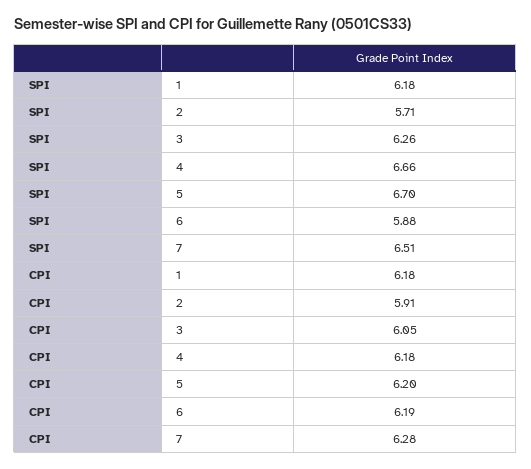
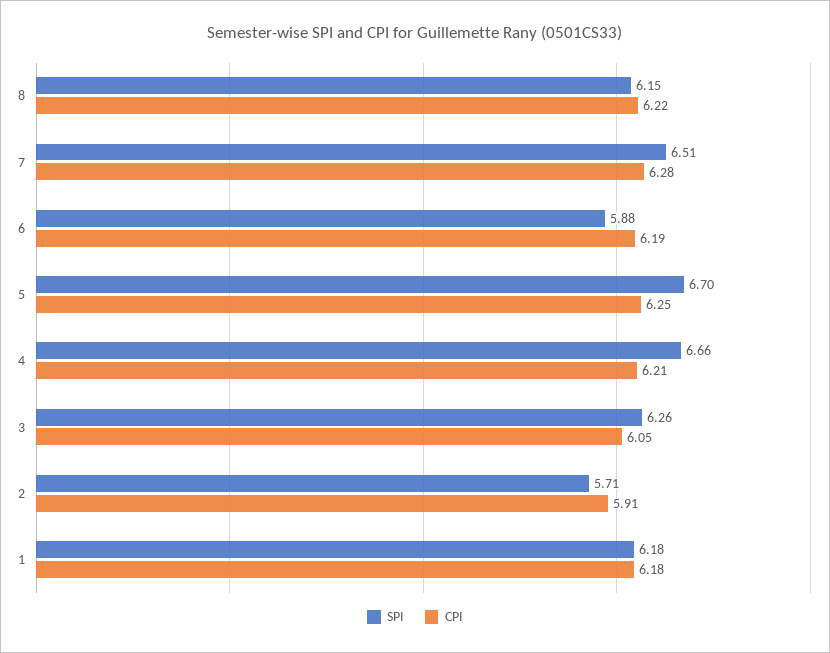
CPI, 4: 6.18 -> 6.21
CPI, 5: 6.2 -> 6.25
SPI, 8: none -> 6.15
CPI, 8: none -> 6.22

